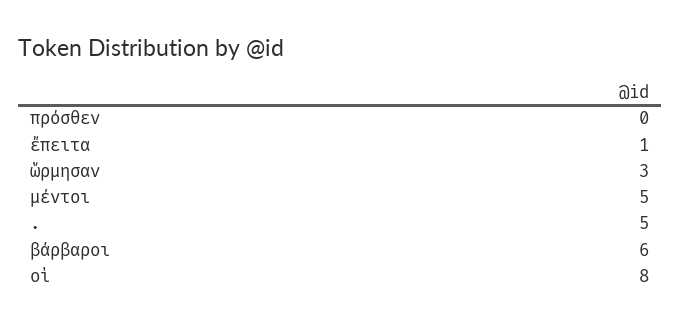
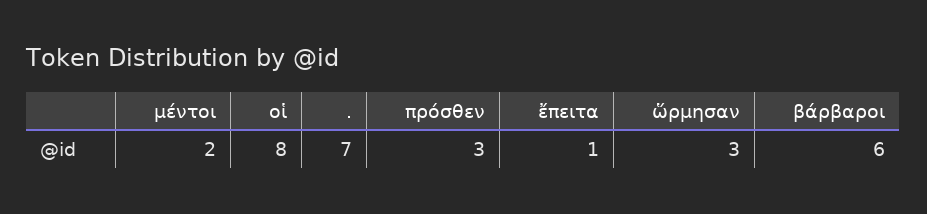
πρόσθεν: 0 -> 3
μέντοι: 5 -> 2
.: 5 -> 7

